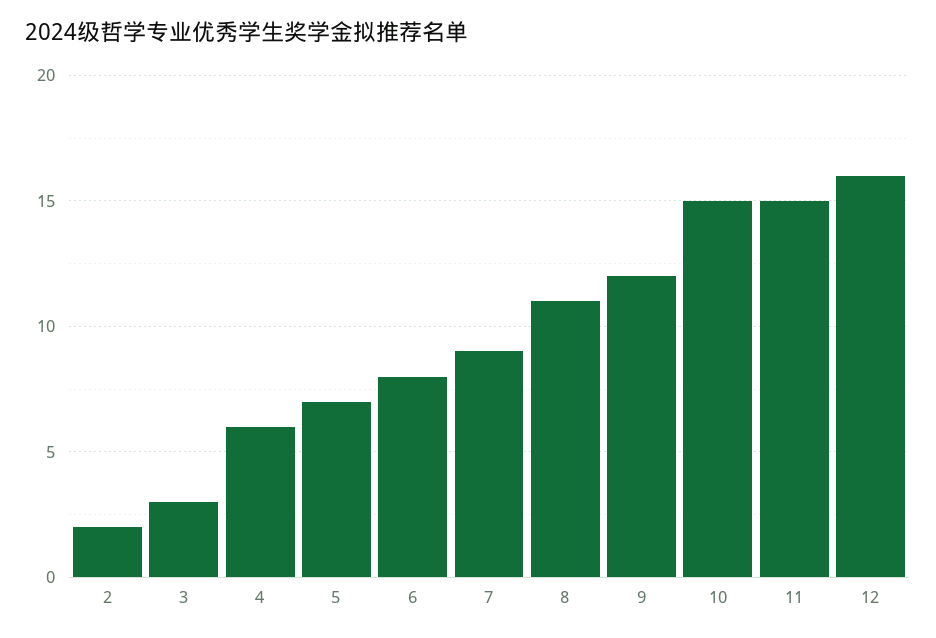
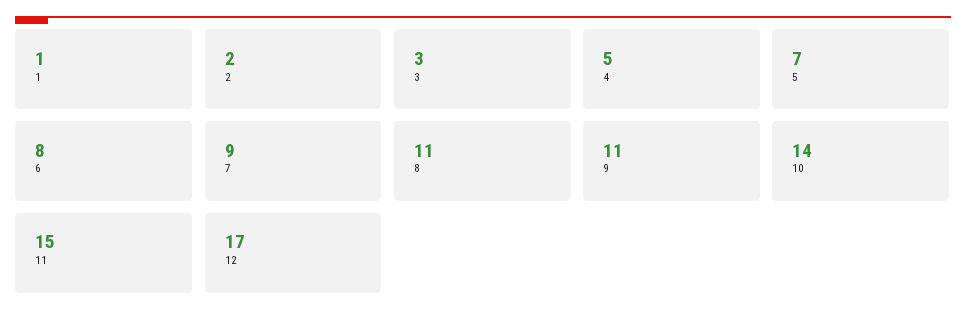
4: 6 -> 5
9: 12 -> 11
10: 15 -> 14
12: 16 -> 17
1: none -> 1

